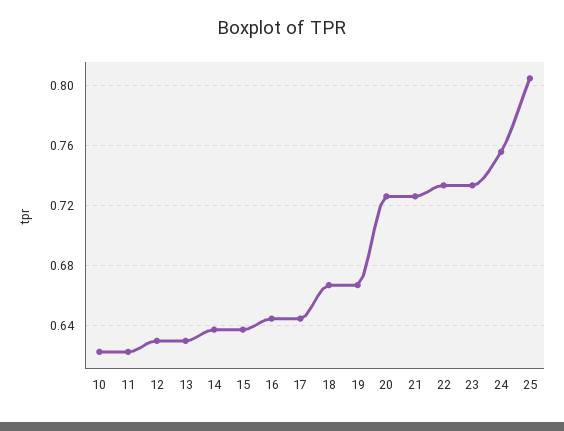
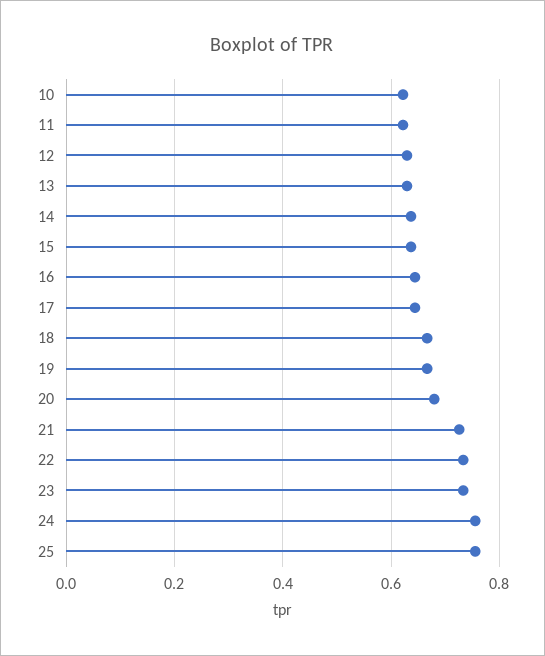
20: 0.725 -> 0.68
25: 0.805 -> 0.76

